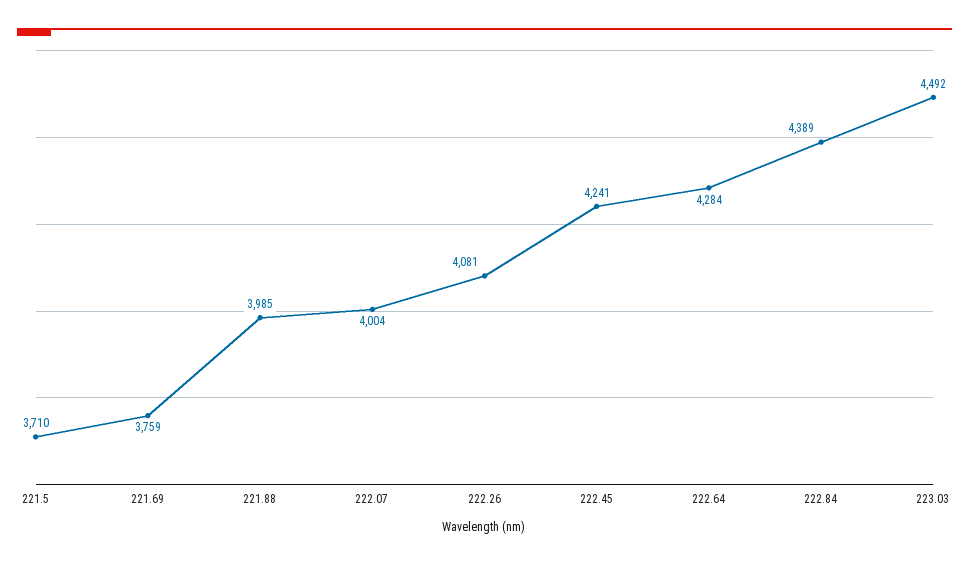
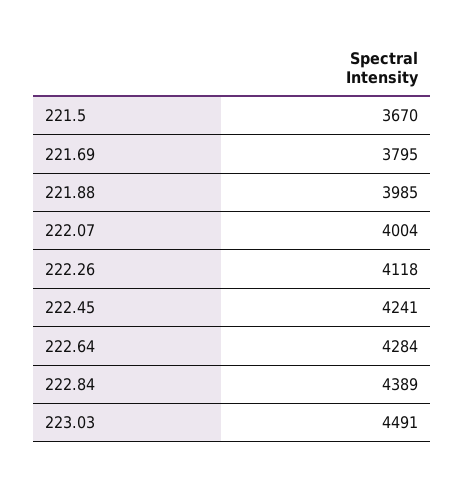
221.5: 3710 -> 3670
221.69: 3759 -> 3795
222.26: 4081 -> 4118
223.03: 4492 -> 4491

